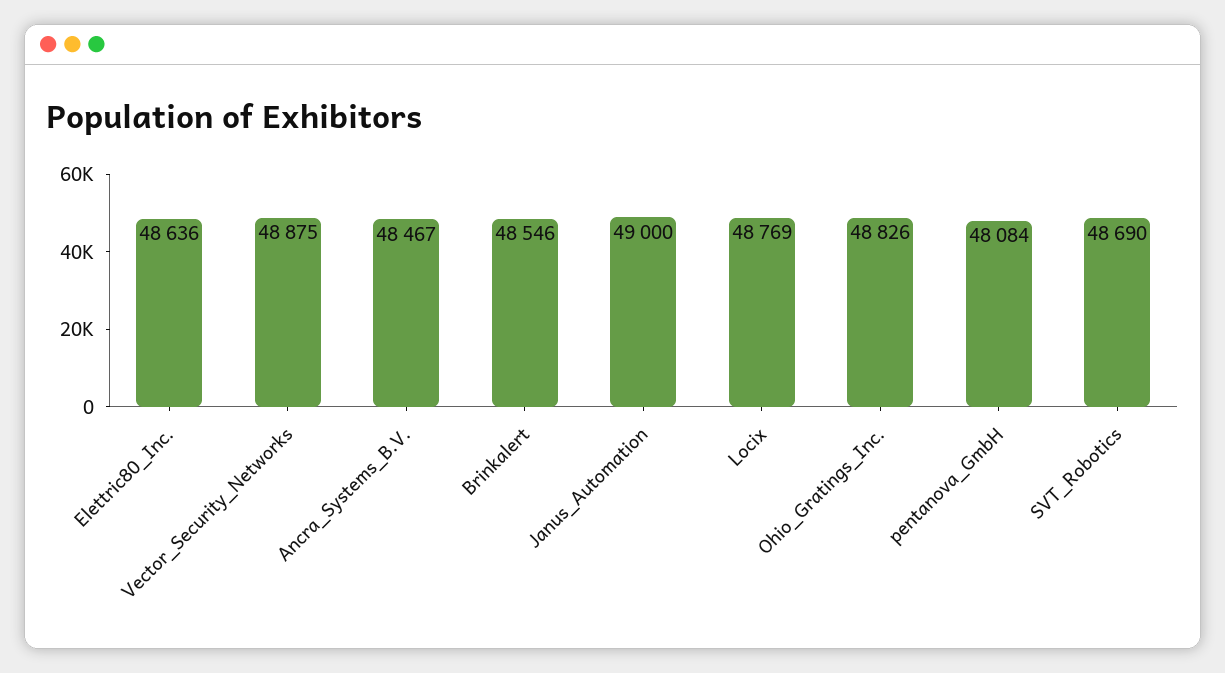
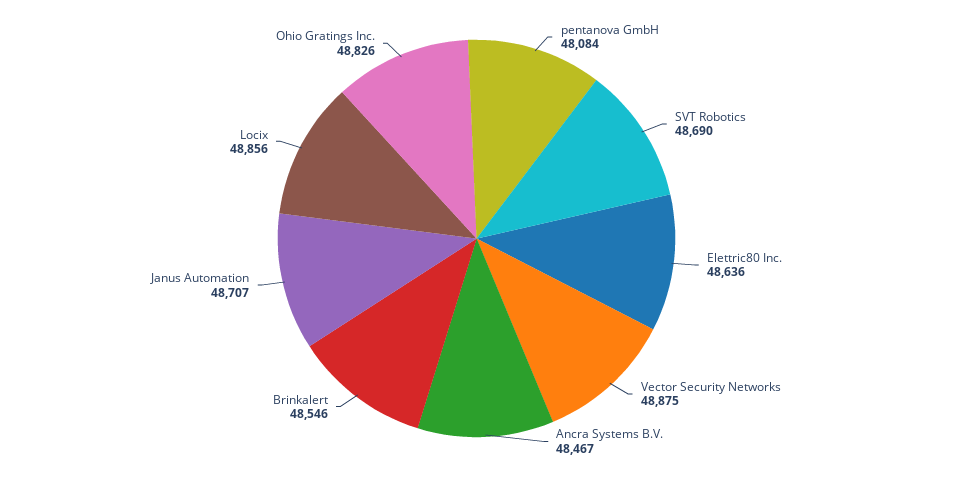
Janus_Automation: 49000 -> 48707
Locix: 48769 -> 48856

